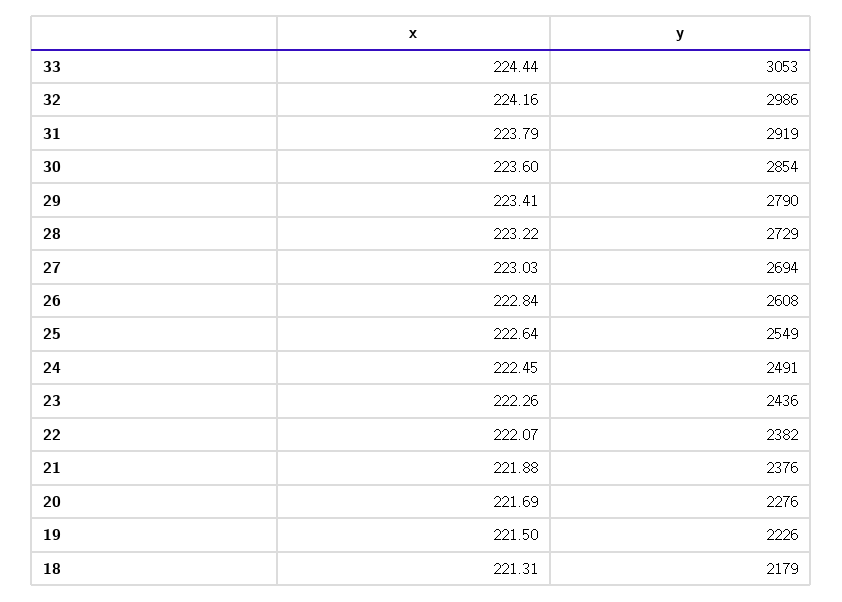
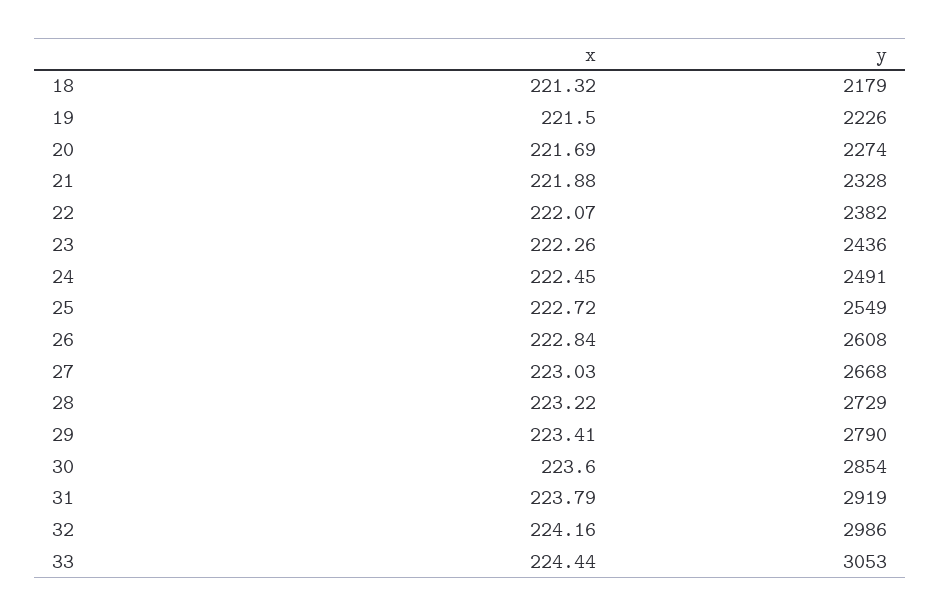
y, 27: 2694 -> 2668
x, 25: 222.64 -> 222.72
y, 21: 2376 -> 2328
y, 20: 2276 -> 2274
x, 18: 221.31 -> 221.32

